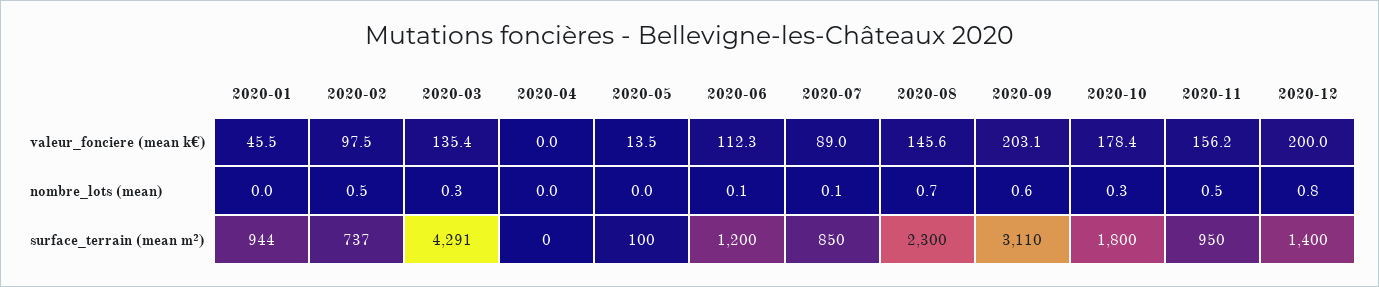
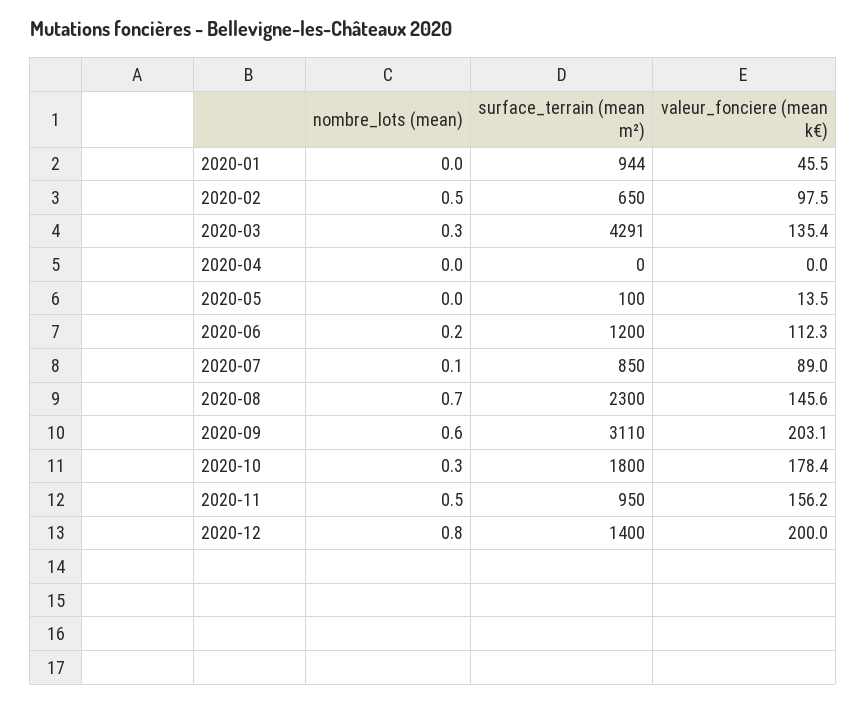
2020-06, nombre_lots (mean): 0.1 -> 0.2
2020-02, surface_terrain (mean m²): 737 -> 650

